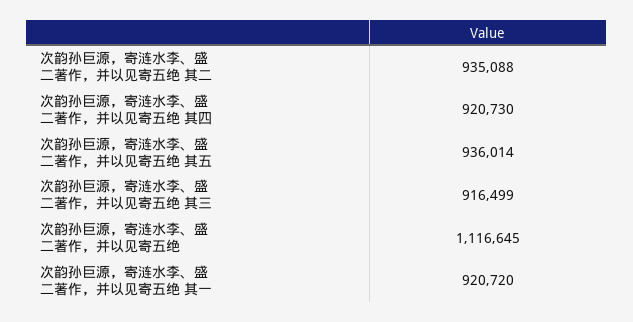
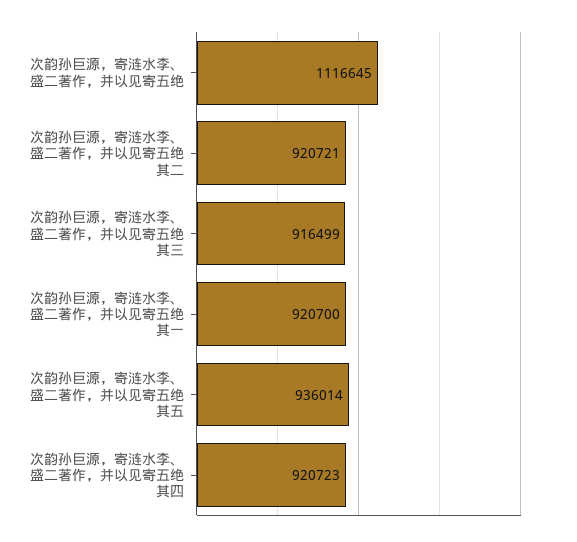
次韵孙巨源，寄涟水李、盛二著作，并以见寄五绝 其二: 935088 -> 920721
次韵孙巨源，寄涟水李、盛二著作，并以见寄五绝 其四: 920730 -> 920723
次韵孙巨源，寄涟水李、盛二著作，并以见寄五绝 其一: 920720 -> 920700

